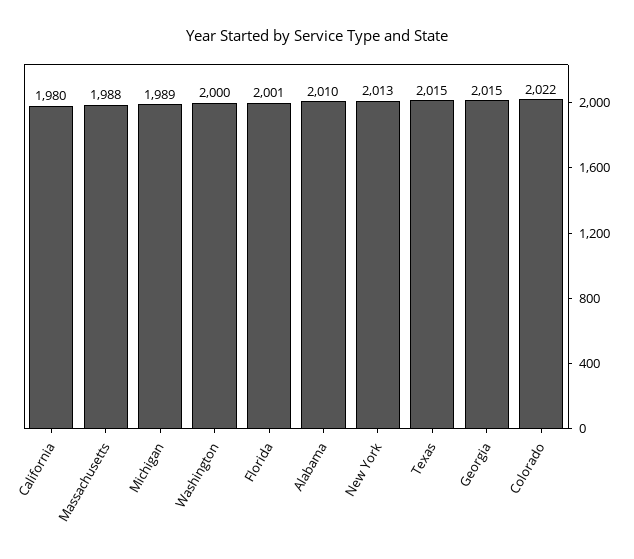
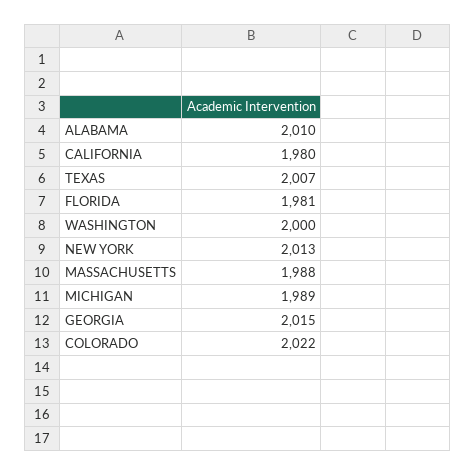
Florida: 2001 -> 1981
Texas: 2015 -> 2007

